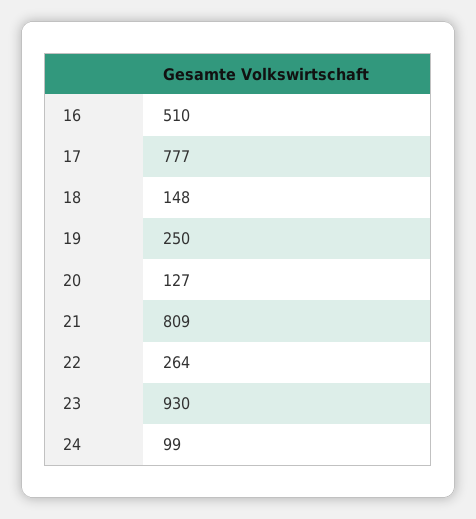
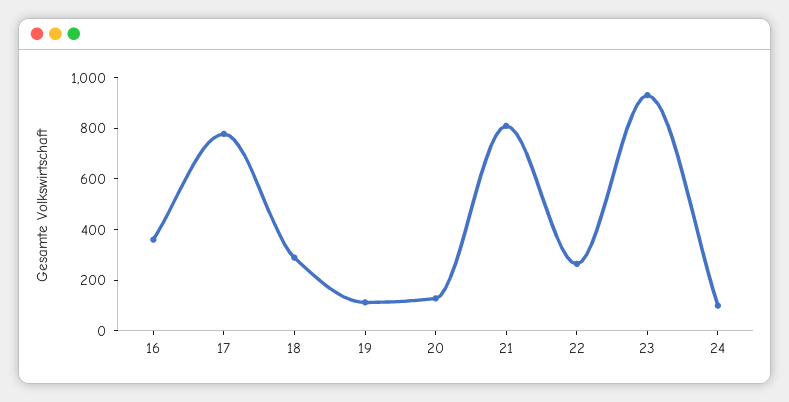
16: 510 -> 350
18: 148 -> 300
19: 250 -> 100

